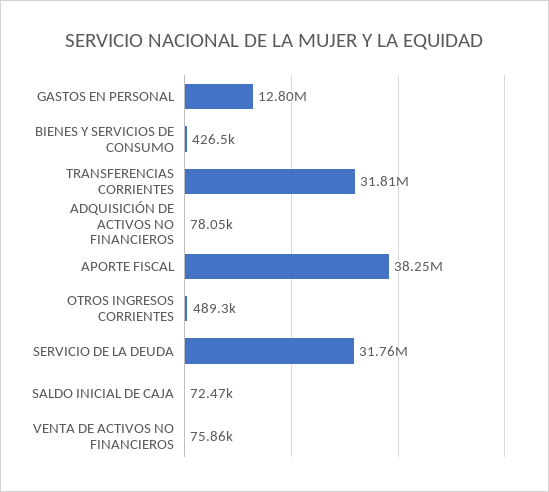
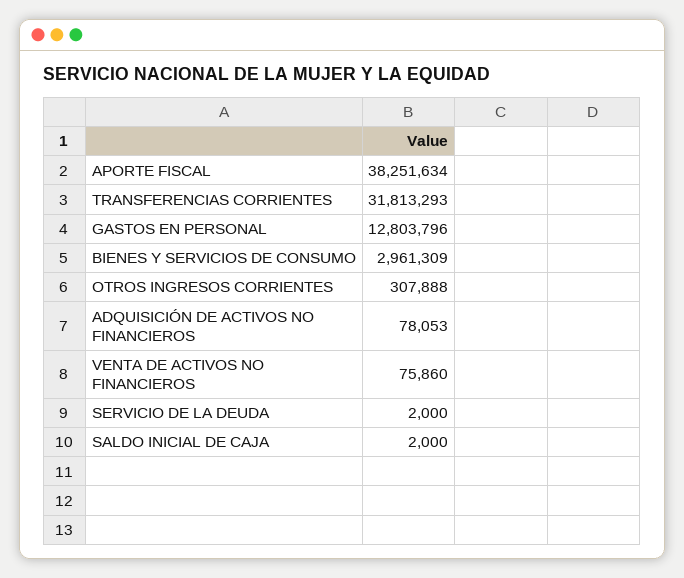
BIENES Y SERVICIOS DE CONSUMO: 426500 -> 2961309
OTROS INGRESOS CORRIENTES: 489300 -> 307888
SERVICIO DE LA DEUDA: 31760000 -> 2000
SALDO INICIAL DE CAJA: 72470 -> 2000

